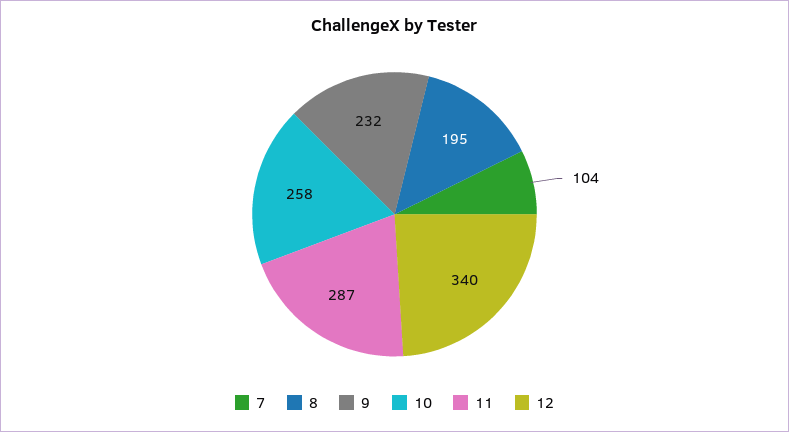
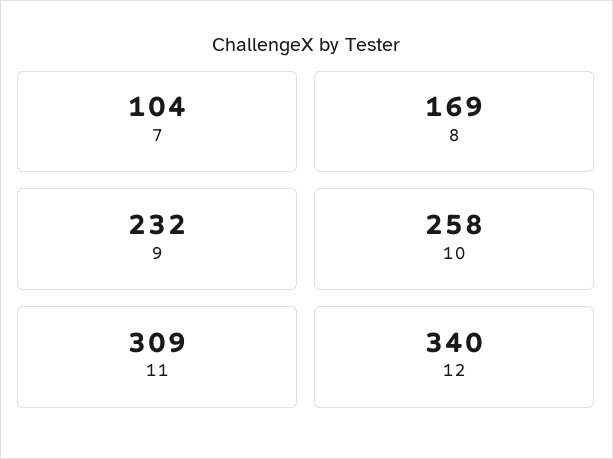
8: 195 -> 169
11: 287 -> 309

